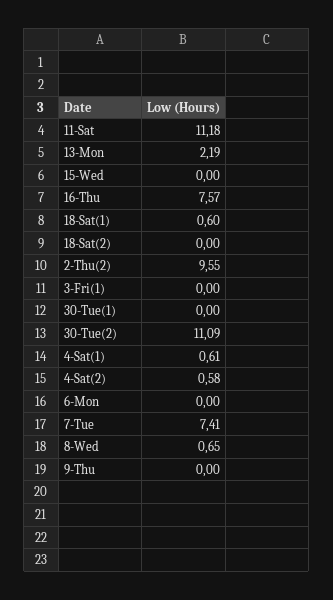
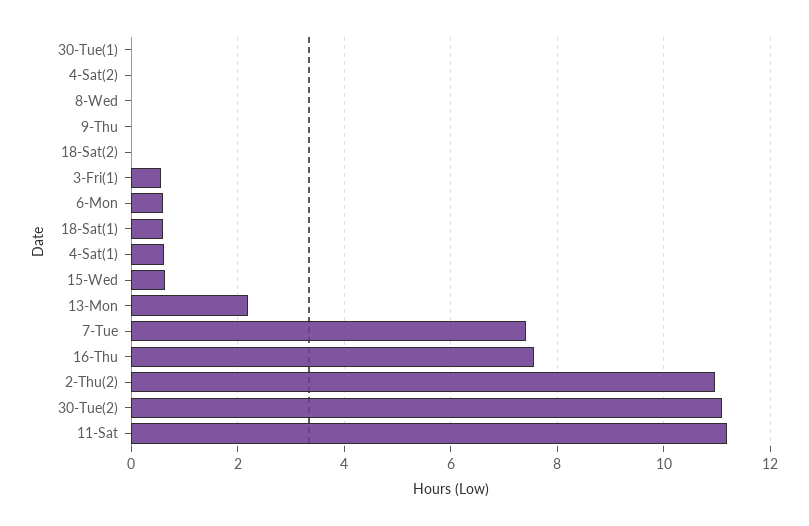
15-Wed: 0 -> 0.6
2-Thu(2): 9.55 -> 11
3-Fri(1): 0 -> 0.6
4-Sat(2): 0.58 -> 0
6-Mon: 0 -> 0.6
8-Wed: 0.65 -> 0

